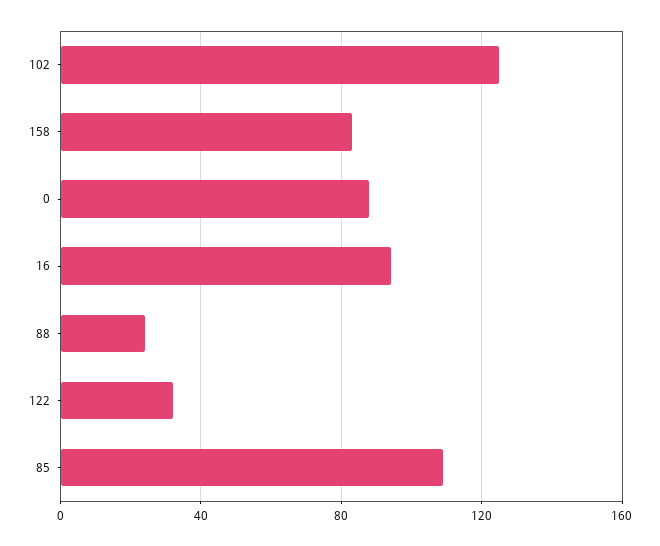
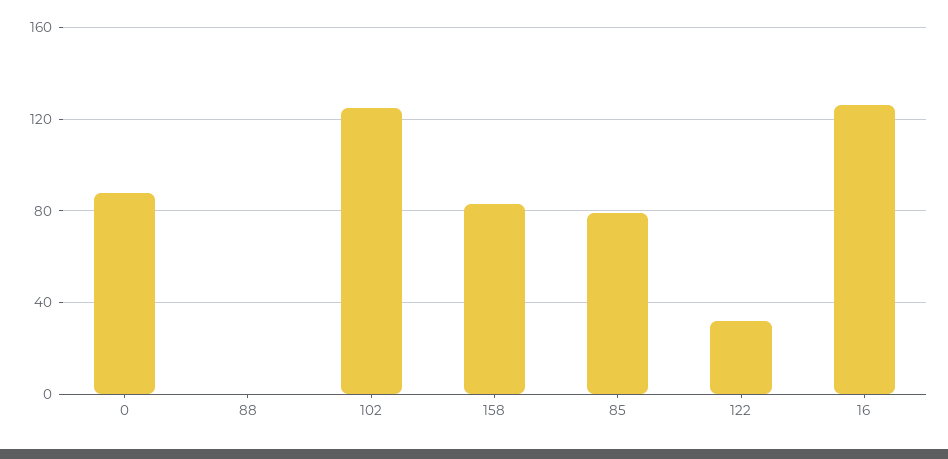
16: 95 -> 125
88: 25 -> 0
85: 110 -> 80

